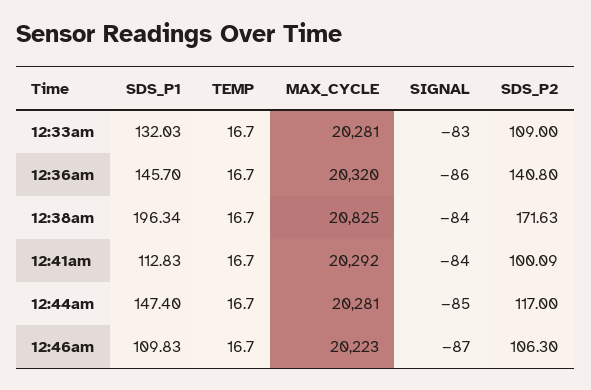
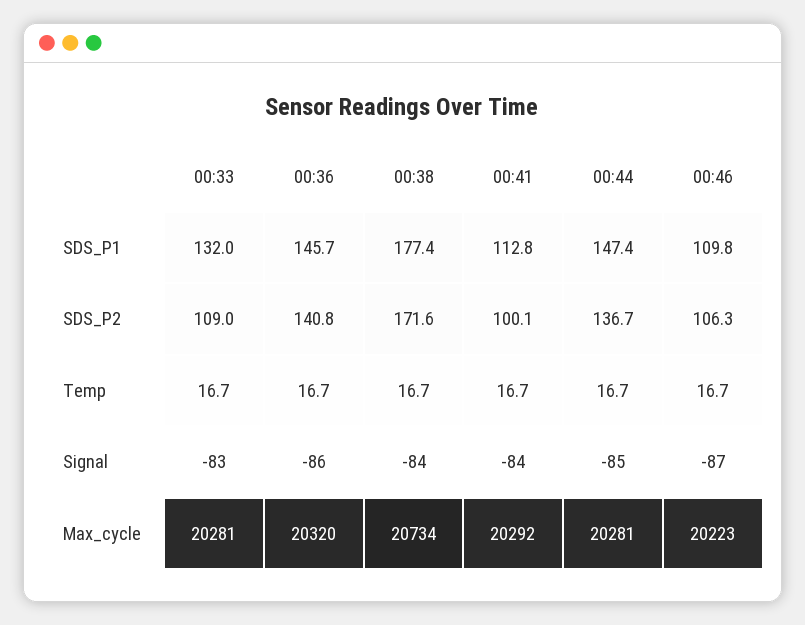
SDS_P1, 12:38am: 196.34 -> 177.4
MAX_CYCLE, 12:38am: 20825 -> 20734
SDS_P2, 12:44am: 117 -> 136.7

